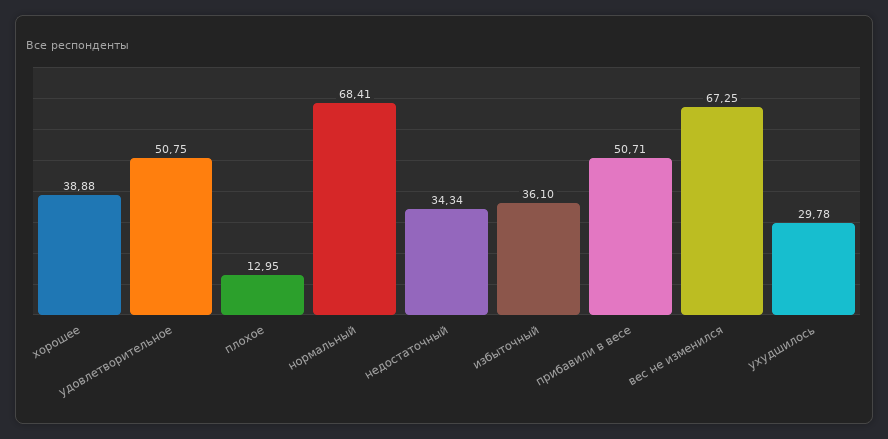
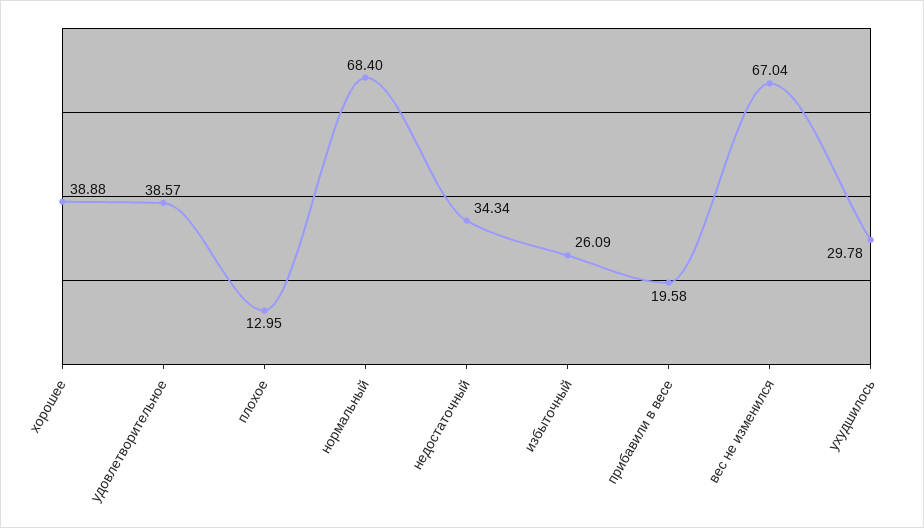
удовлетворительное: 50.75 -> 38.57
нормальный: 68.41 -> 68.4
избыточный: 36.1 -> 26.09
прибавили в весе: 50.71 -> 19.58
вес не изменился: 67.25 -> 67.04

